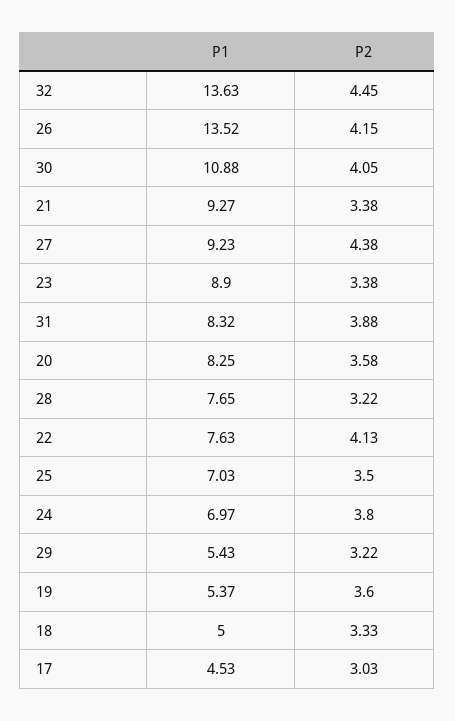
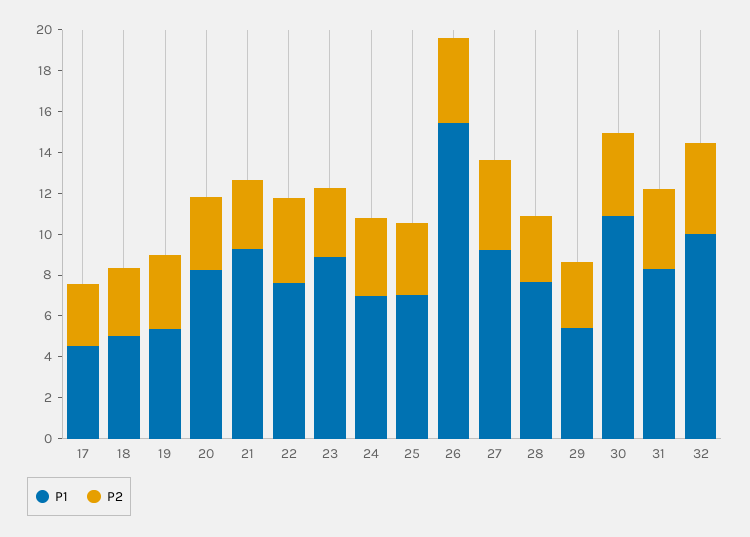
P1, 32: 13.63 -> 10
P1, 26: 13.52 -> 15.5

